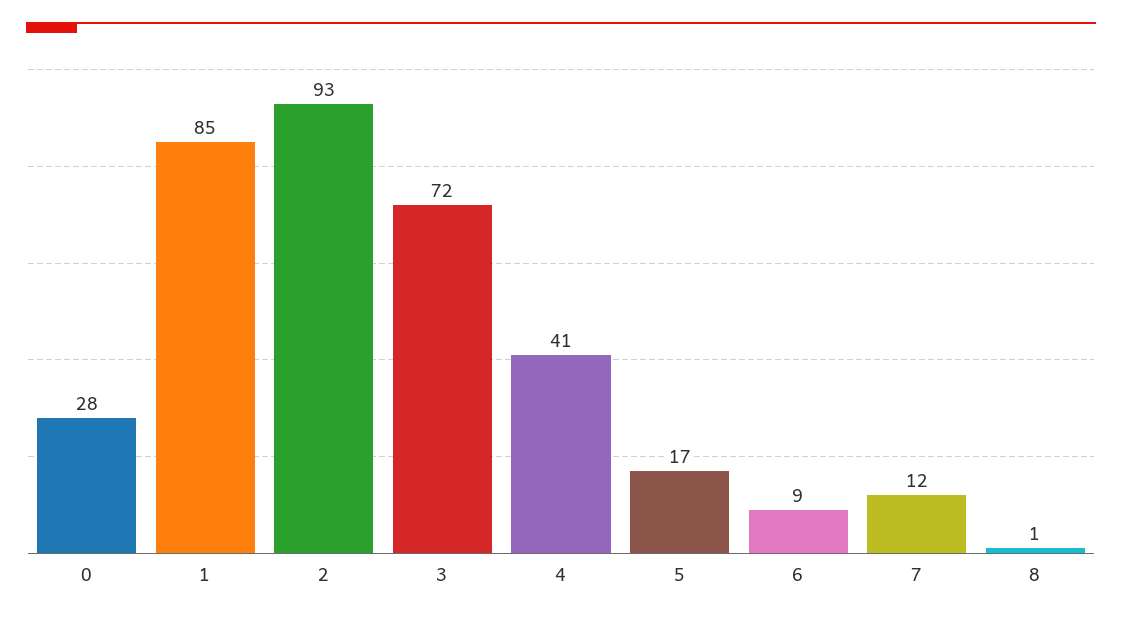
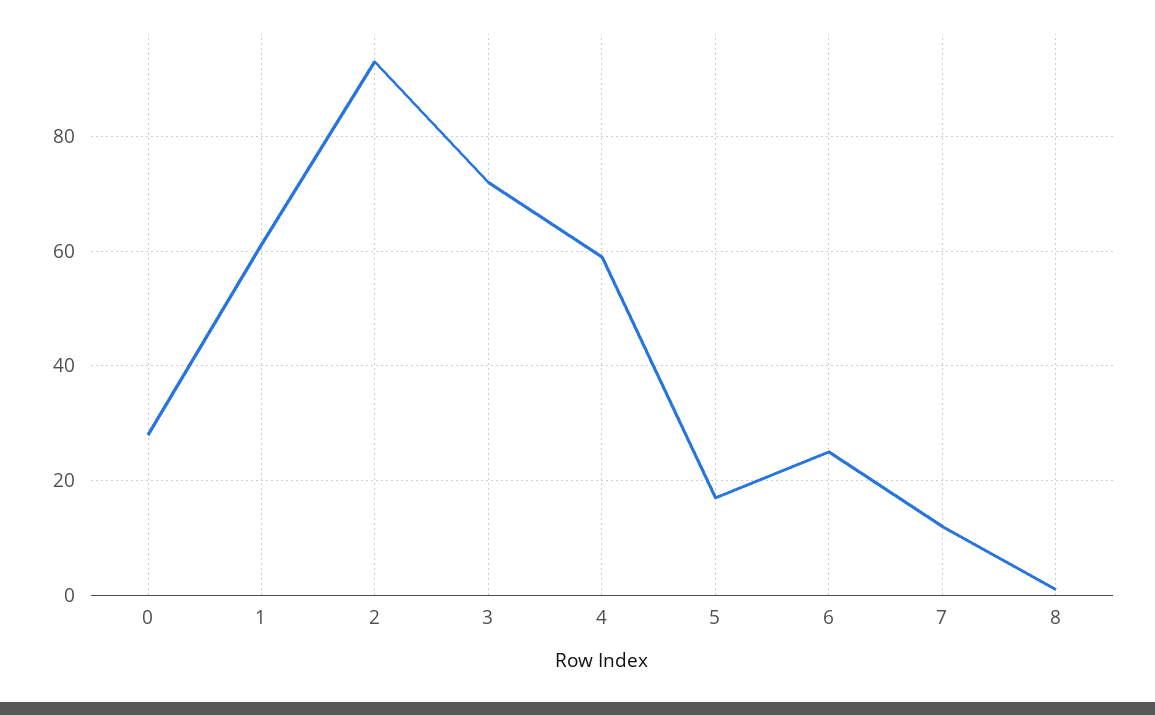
1: 85 -> 60
4: 41 -> 60
6: 9 -> 25

